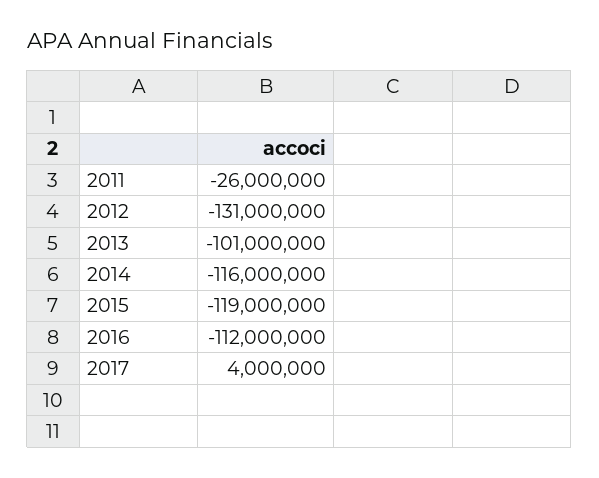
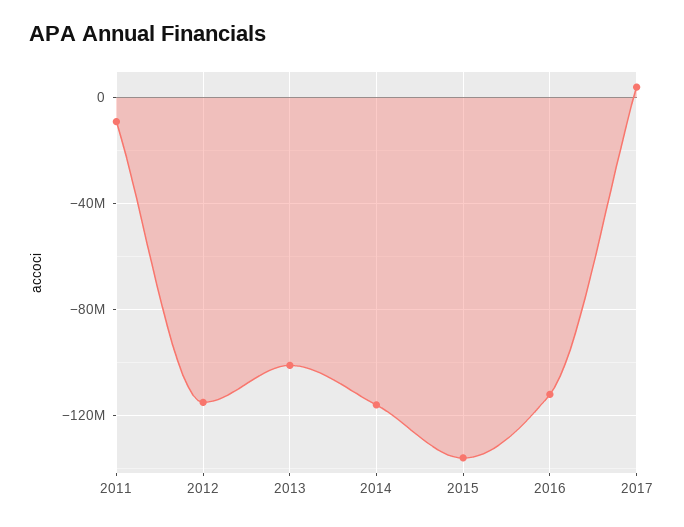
2011: -26000000 -> -10000000
2012: -131000000 -> -115000000
2015: -119000000 -> -135000000

